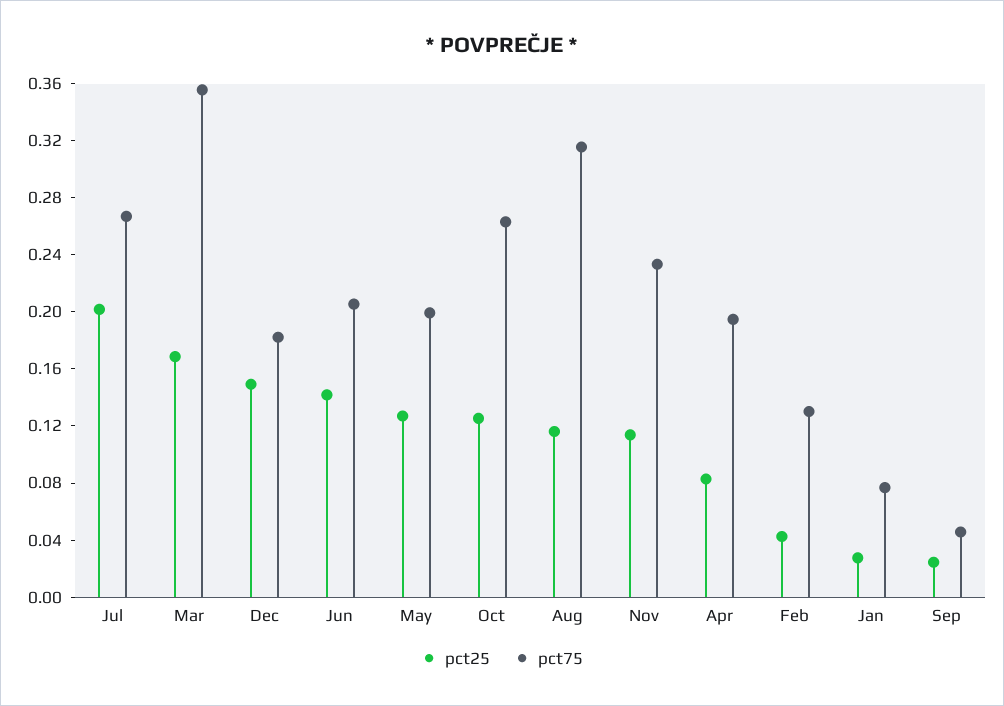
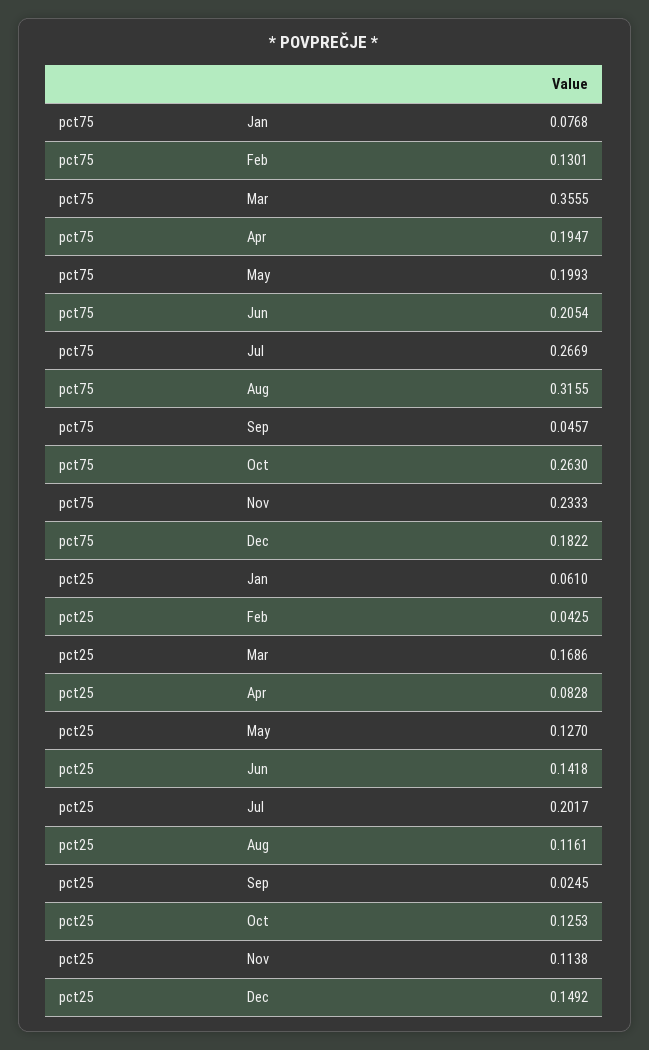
pct25, Jan: 0.03 -> 0.061

